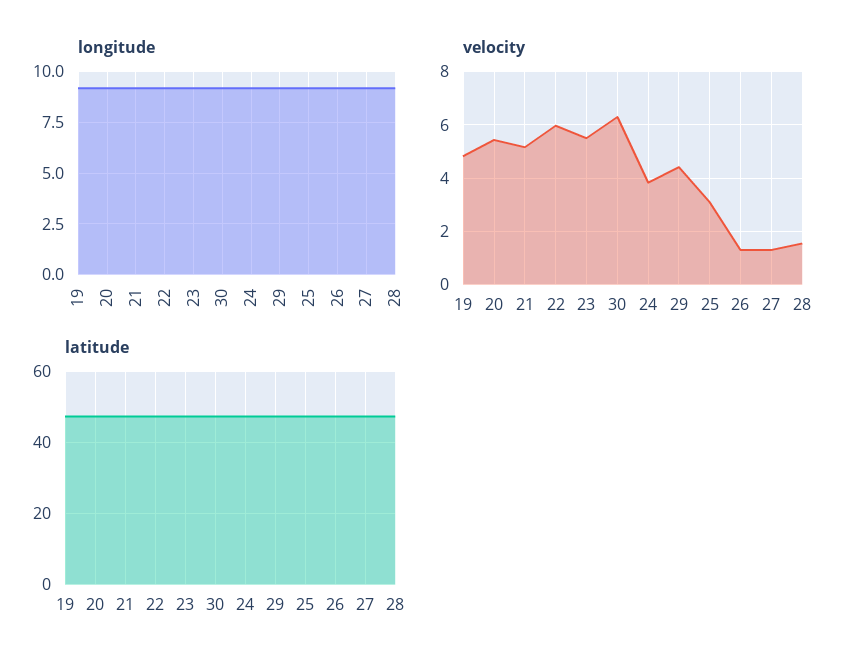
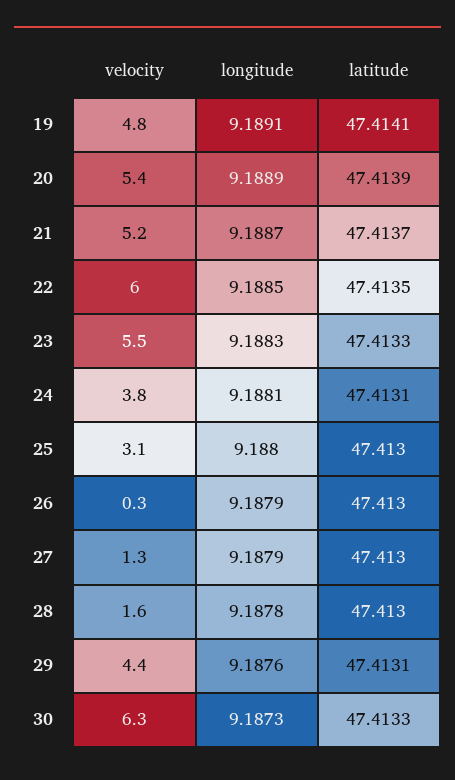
velocity, 26: 1.25 -> 0.3

